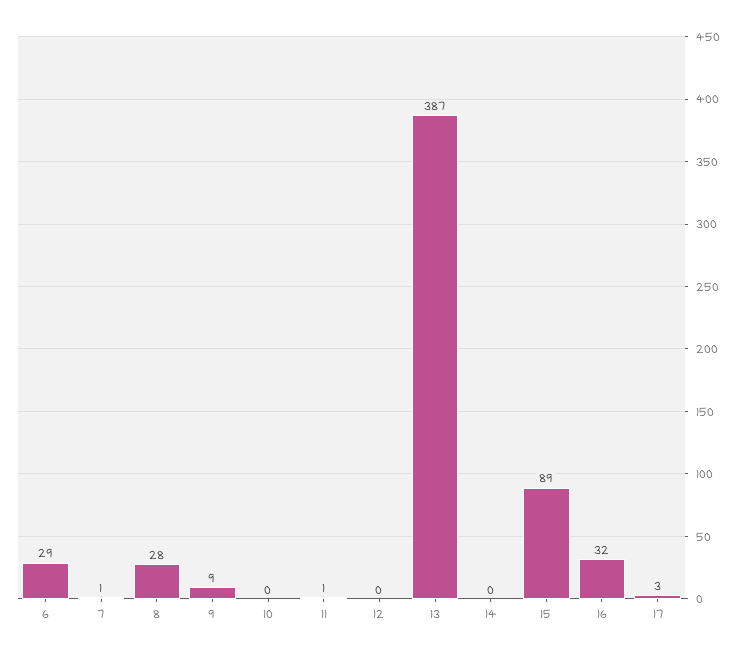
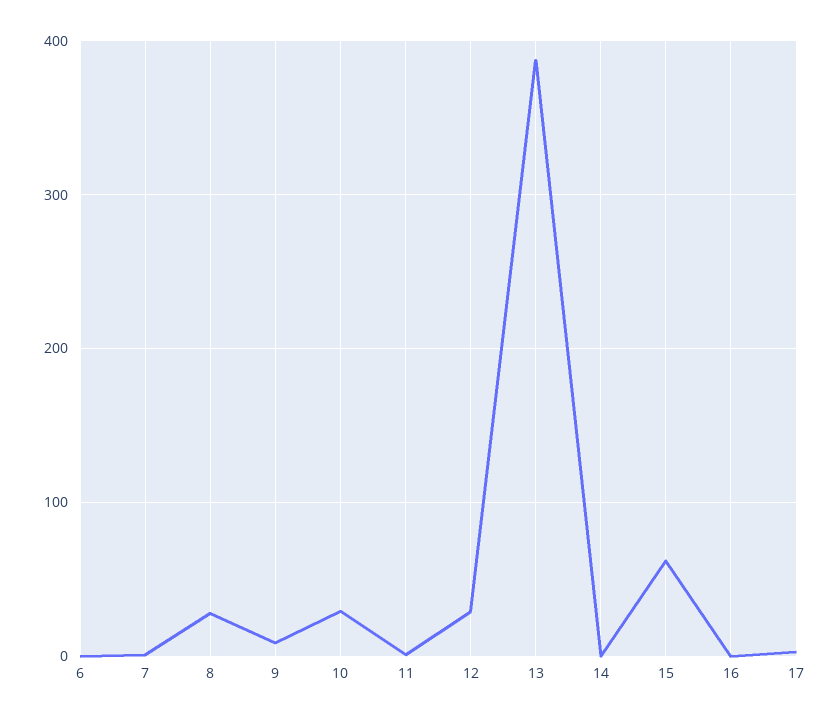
6: 29 -> 0
10: 0 -> 30
12: 0 -> 30
15: 89 -> 60
16: 32 -> 0

